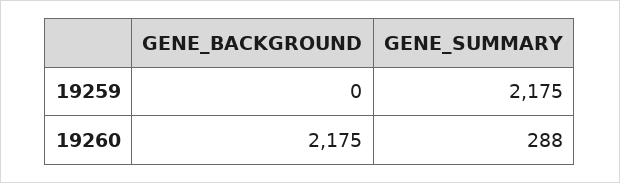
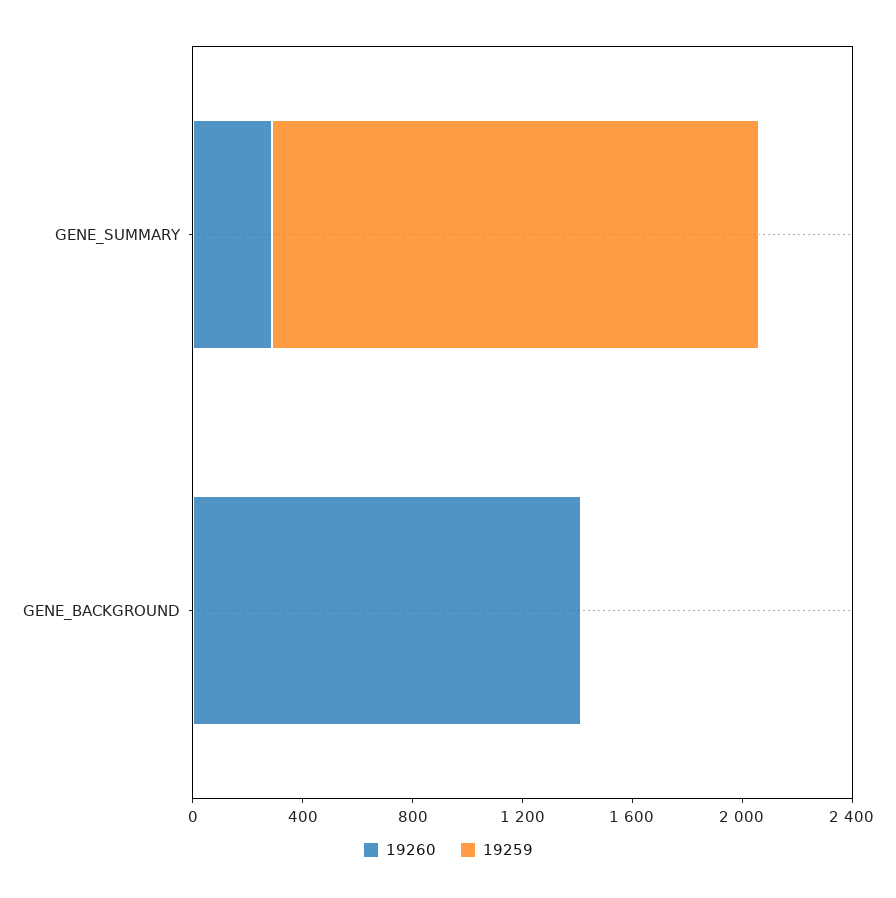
19259, GENE_SUMMARY: 2175 -> 1800
19260, GENE_BACKGROUND: 2175 -> 1400

